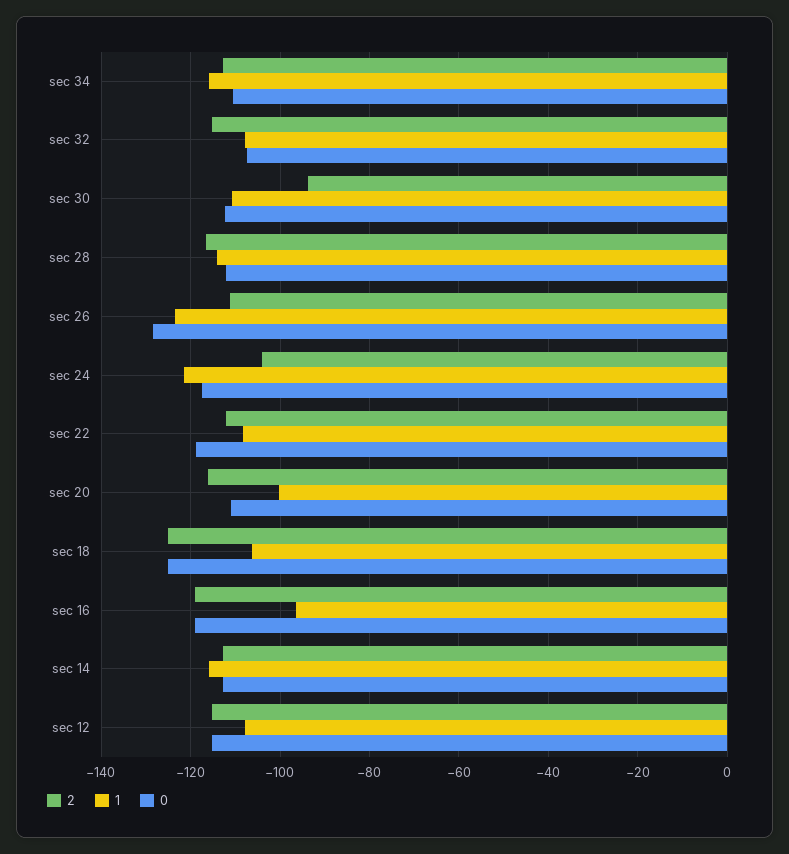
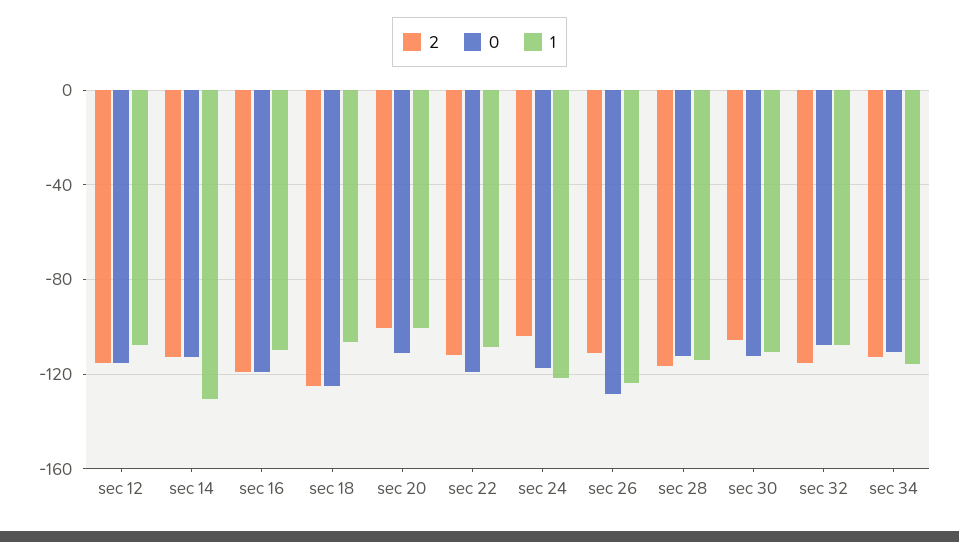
2, sec 30: -94 -> -105
2, sec 20: -116 -> -100
1, sec 16: -96 -> -110
1, sec 14: -116 -> -130

